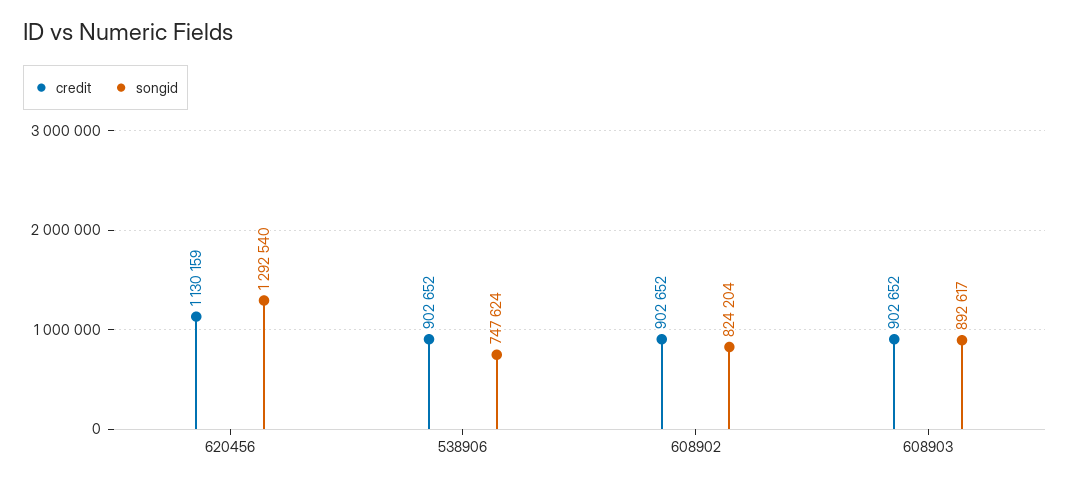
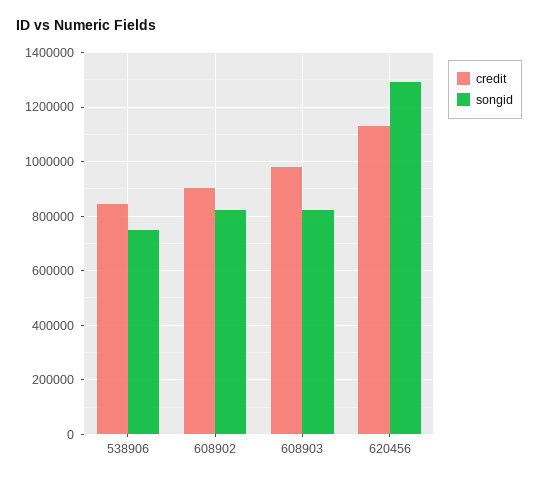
credit, 538906: 902652 -> 850000
credit, 608903: 902652 -> 975000
songid, 608903: 892617 -> 825000

